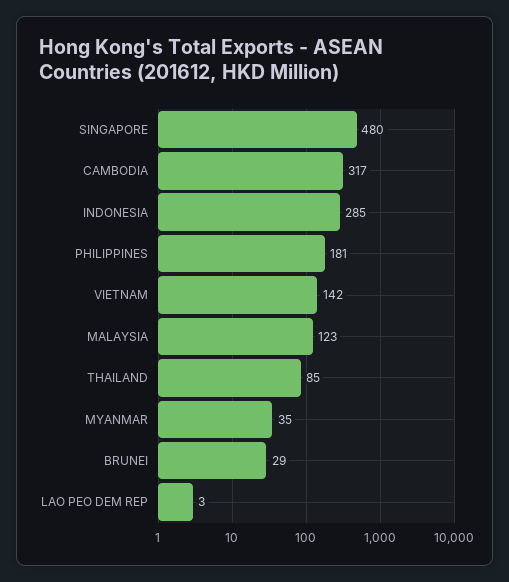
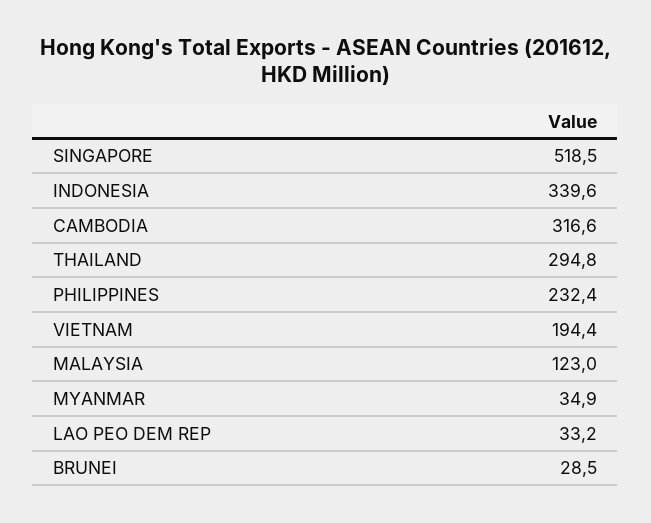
SINGAPORE: 480 -> 518.5
INDONESIA: 285 -> 339.6
PHILIPPINES: 181 -> 232.4
VIETNAM: 142 -> 194.4
THAILAND: 85 -> 294.8
LAO PEO DEM REP: 3 -> 33.2

